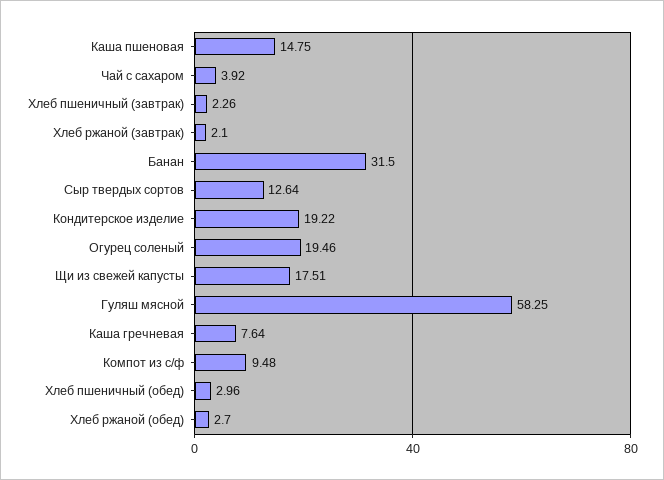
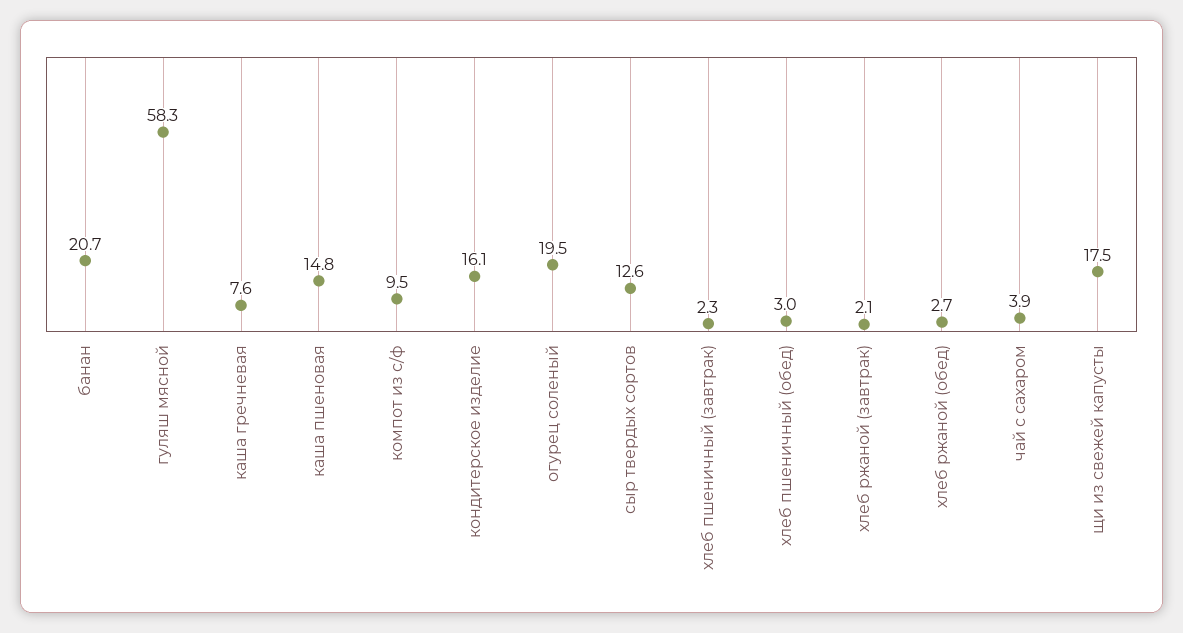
Банан: 31.5 -> 20.7
Кондитерское изделие: 19.22 -> 16.1

